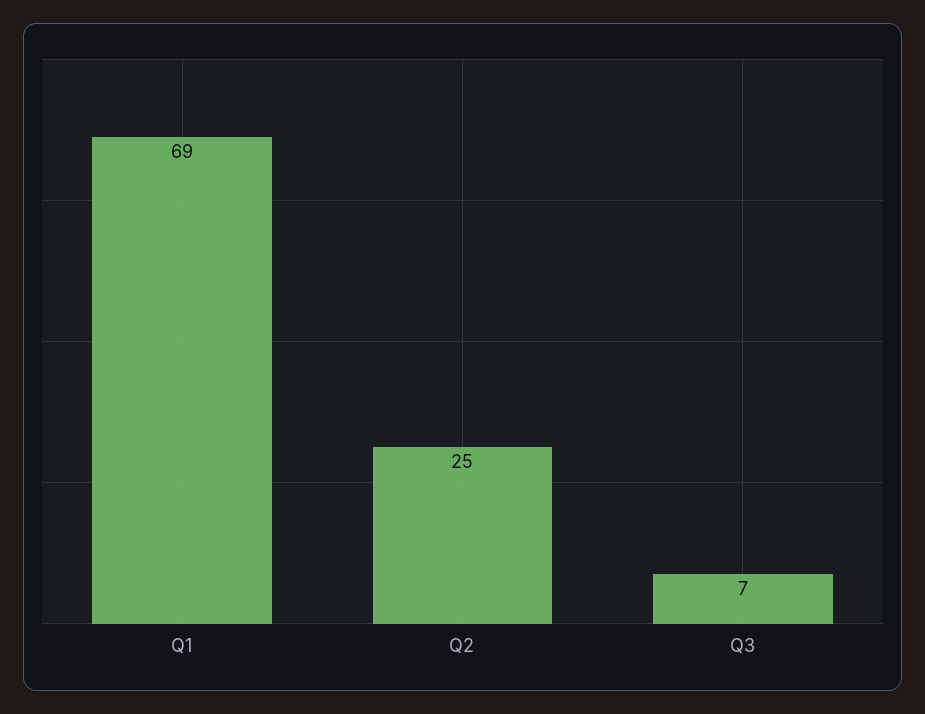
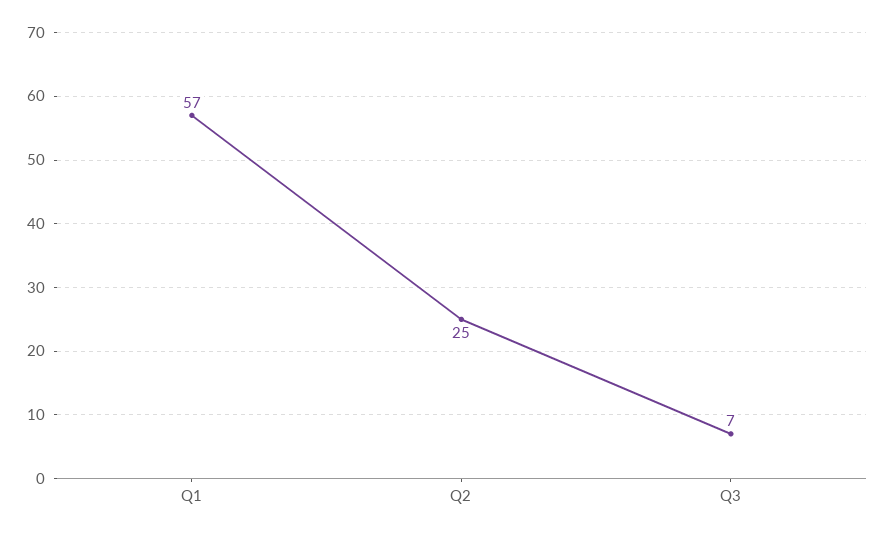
Q1: 69 -> 57

